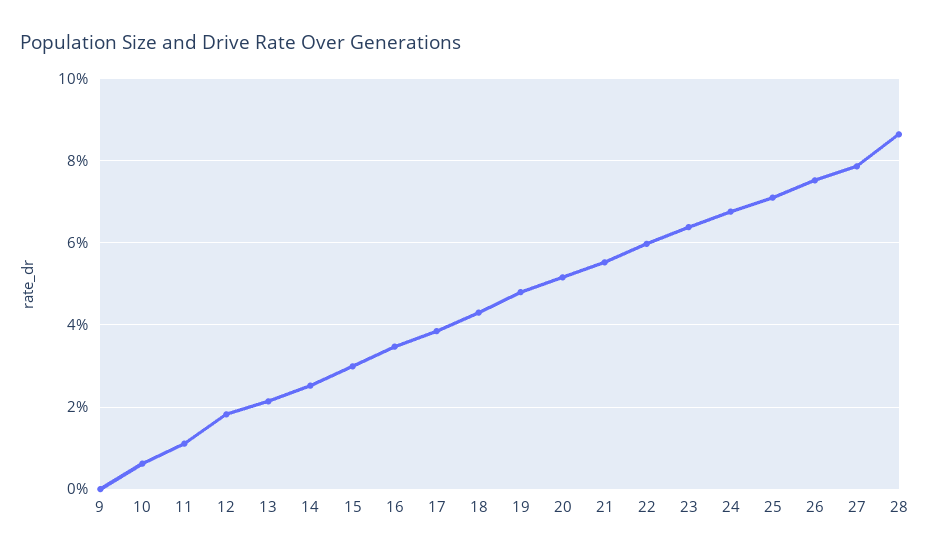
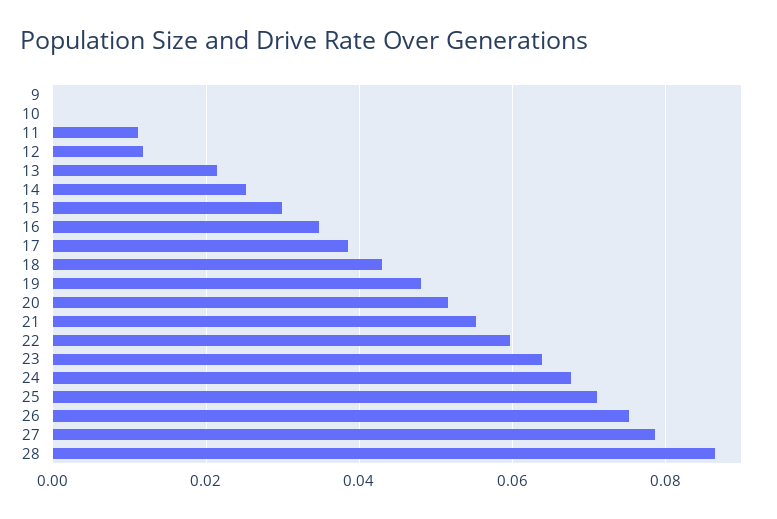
10: 0.006 -> 0
12: 0.018 -> 0.012

